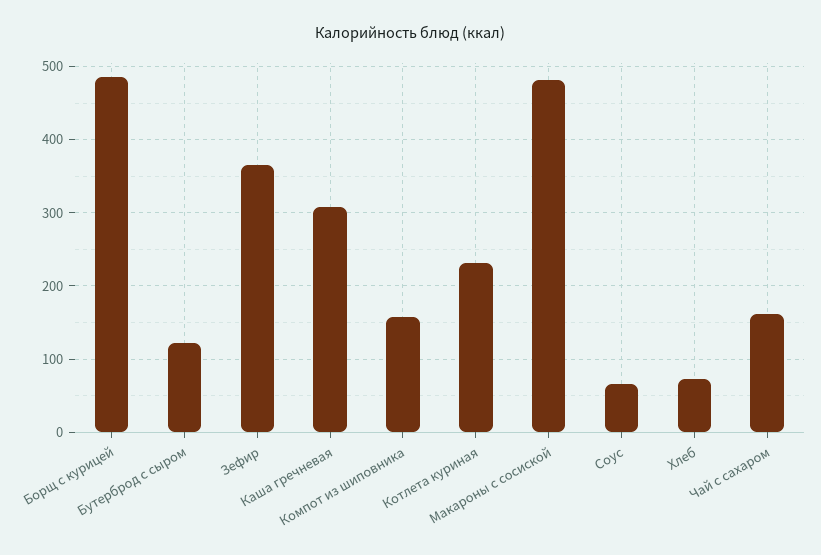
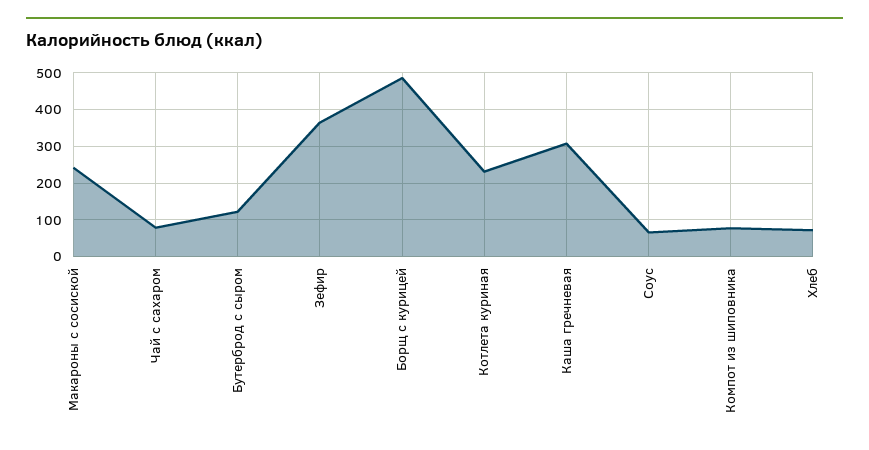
Компот из шиповника: 160 -> 80
Макароны с сосиской: 480 -> 240
Чай с сахаром: 160 -> 80

